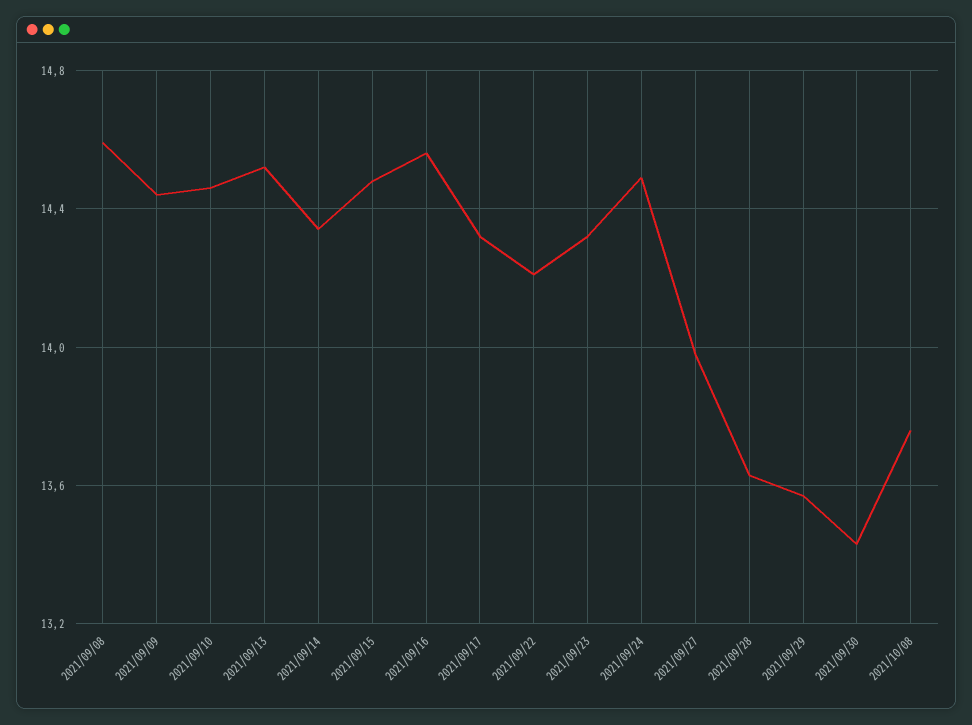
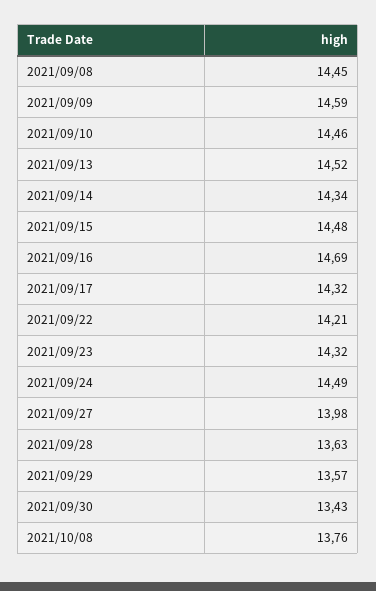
2021/09/08: 14.6 -> 14.45
2021/09/09: 14.45 -> 14.59
2021/09/16: 14.55 -> 14.69

